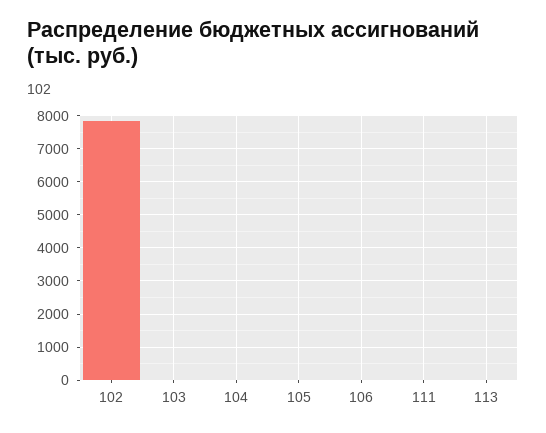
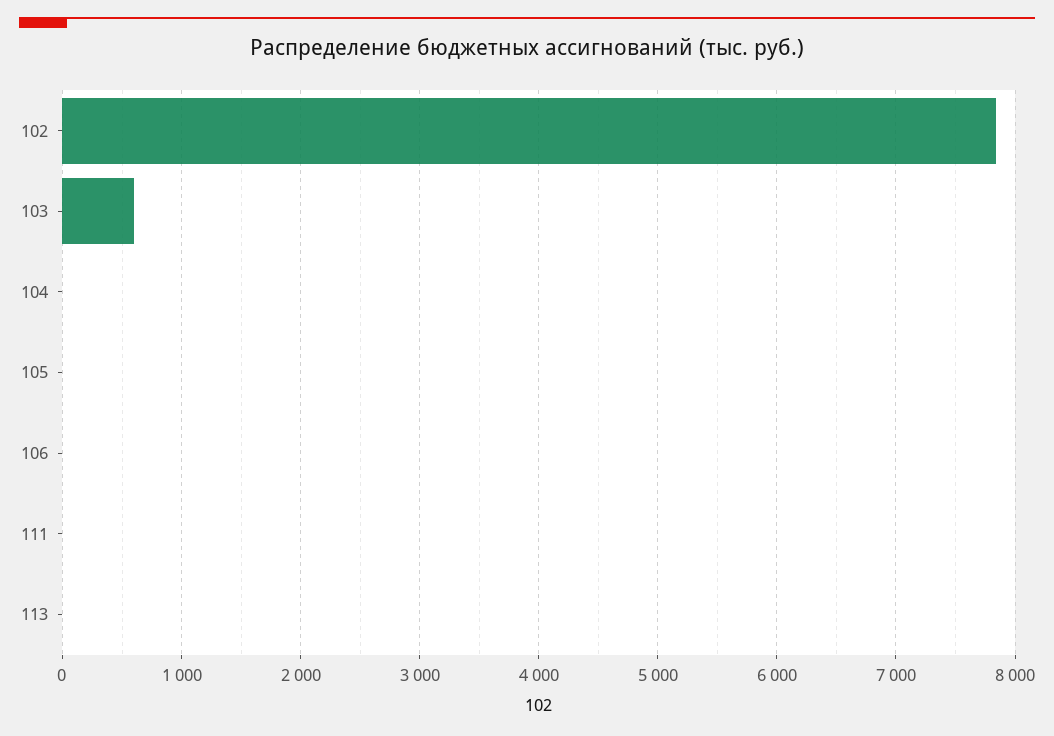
103: 0 -> 600

